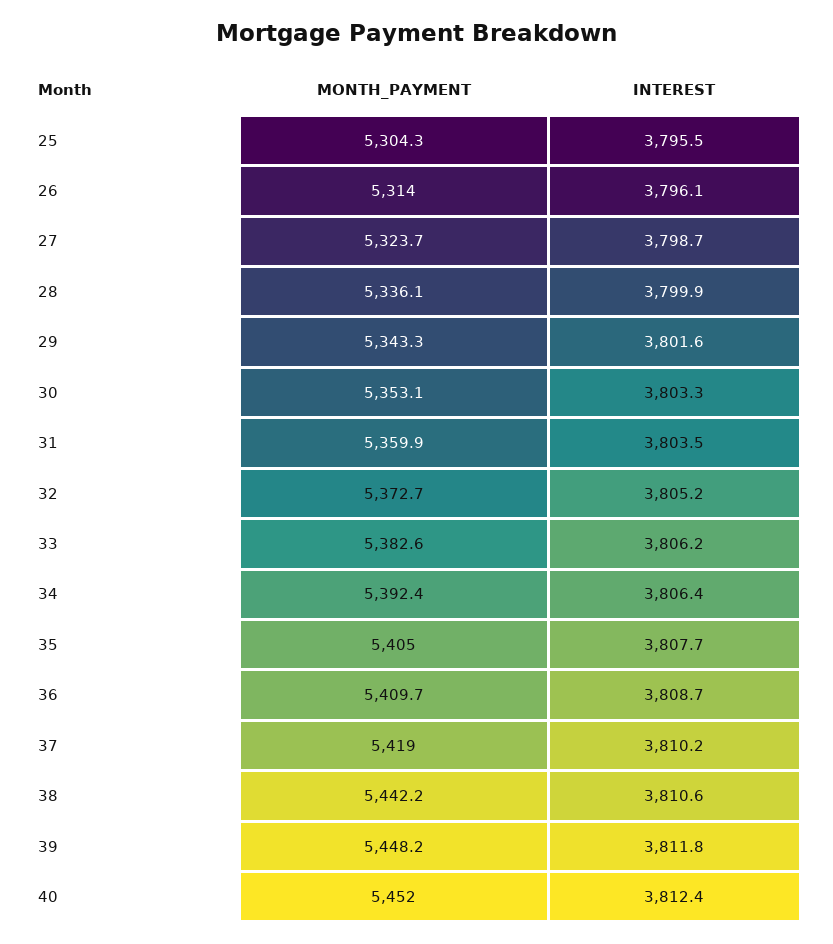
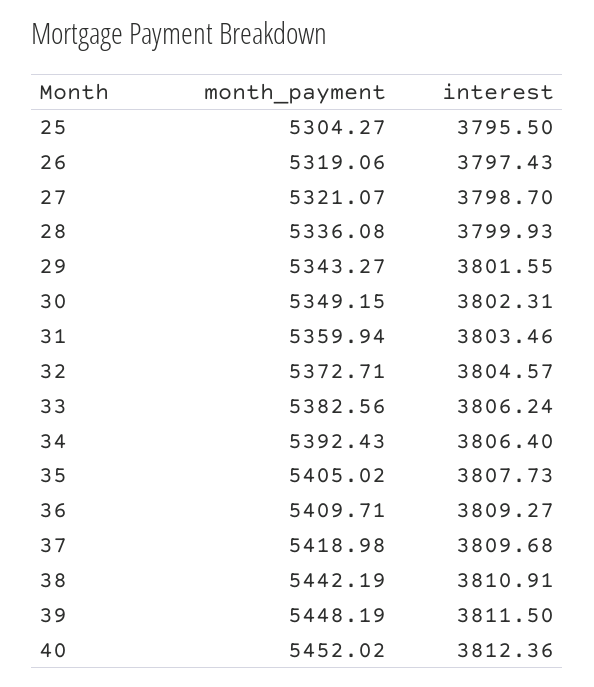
MONTH_PAYMENT, 26: 5314 -> 5319.06
INTEREST, 26: 3796.1 -> 3797.43
MONTH_PAYMENT, 27: 5323.7 -> 5321.07
MONTH_PAYMENT, 30: 5353.1 -> 5349.15
INTEREST, 30: 3803.3 -> 3802.31
INTEREST, 32: 3805.2 -> 3804.57
INTEREST, 36: 3808.7 -> 3809.27
INTEREST, 37: 3810.2 -> 3809.68
INTEREST, 38: 3810.6 -> 3810.91
INTEREST, 39: 3811.8 -> 3811.5

